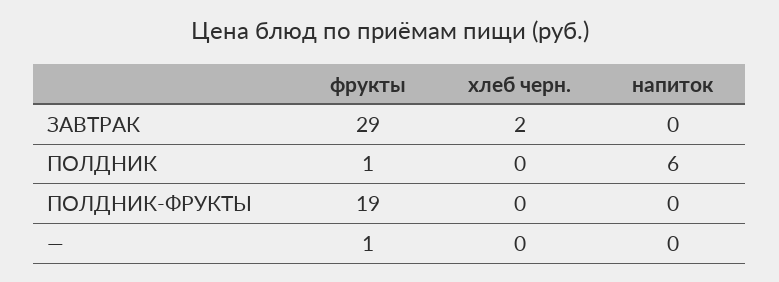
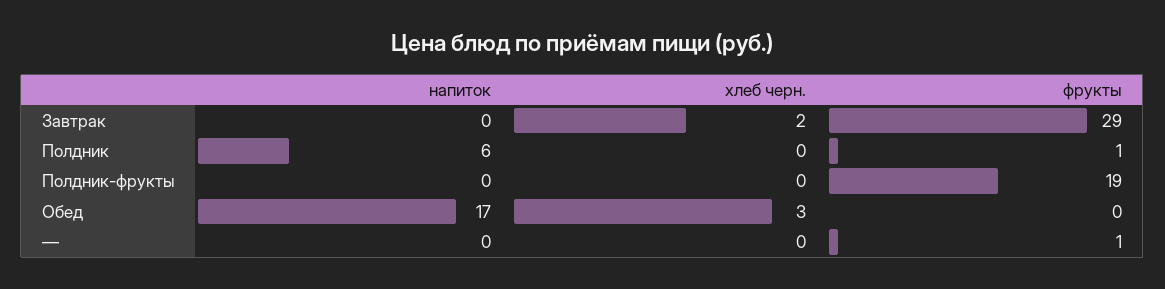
напиток, Обед: none -> 17
хлеб черн., Обед: none -> 3
фрукты, Обед: none -> 0

